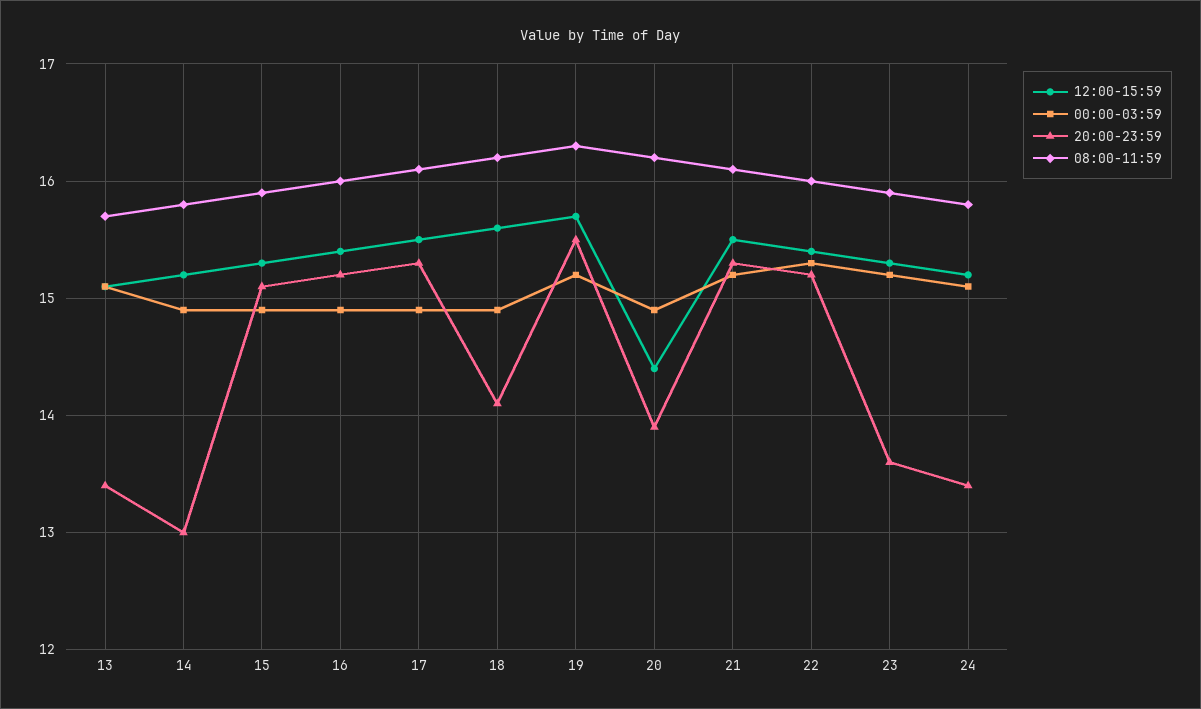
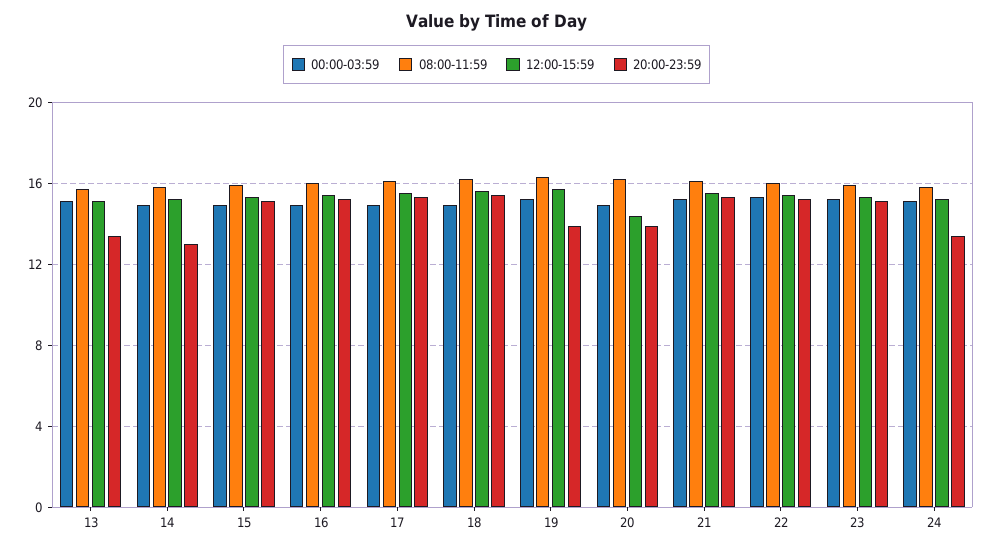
20:00-23:59, 18: 14.1 -> 15.5
20:00-23:59, 19: 15.5 -> 14
20:00-23:59, 23: 13.6 -> 15

